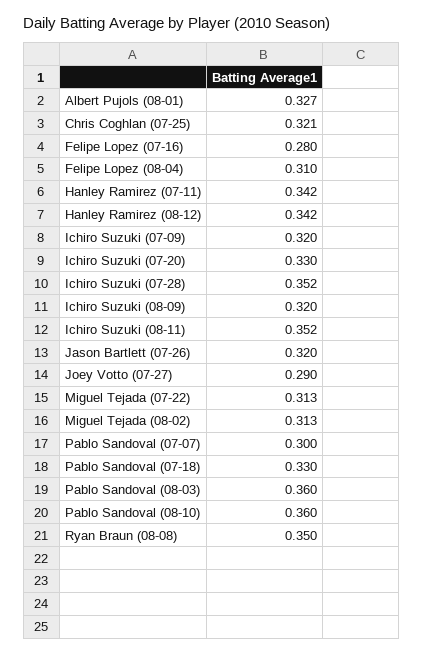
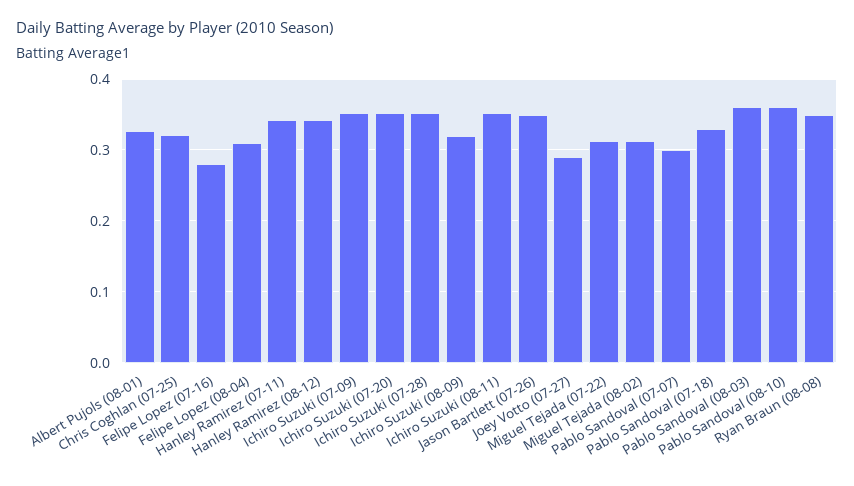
Ichiro Suzuki (07-09): 0.32 -> 0.35
Ichiro Suzuki (07-20): 0.33 -> 0.35
Jason Bartlett (07-26): 0.32 -> 0.35

